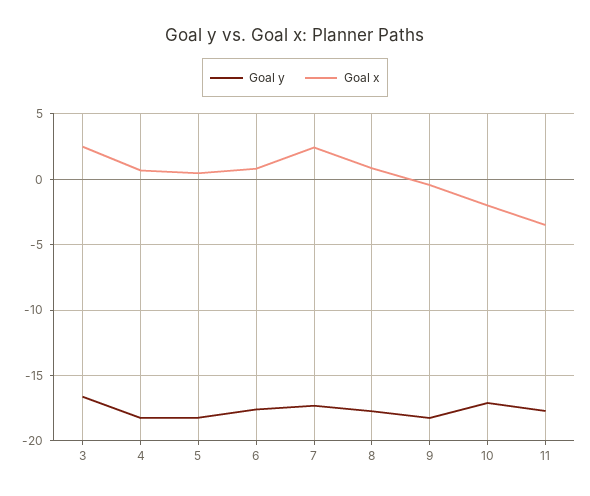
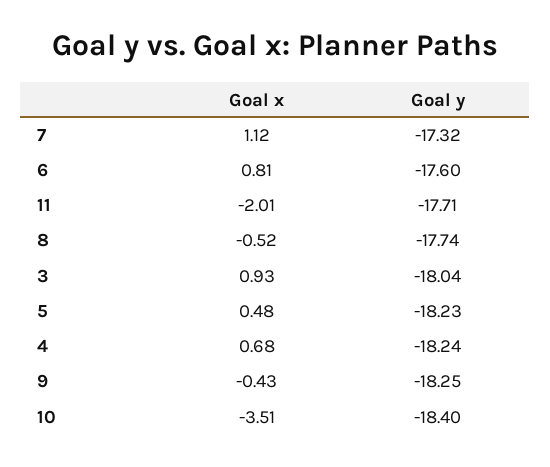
Goal y, 3: -16.5 -> -18.04
Goal x, 3: 2.5 -> 0.93
Goal x, 7: 2.5 -> 1.12
Goal x, 8: 1 -> -0.52
Goal y, 10: -17 -> -18.4
Goal x, 10: -2 -> -3.51
Goal x, 11: -3.5 -> -2.01

